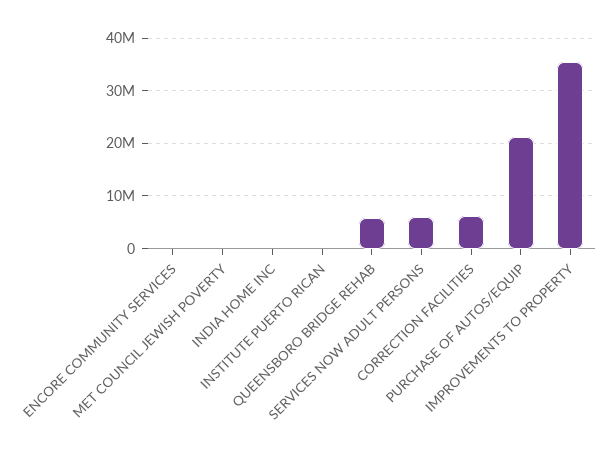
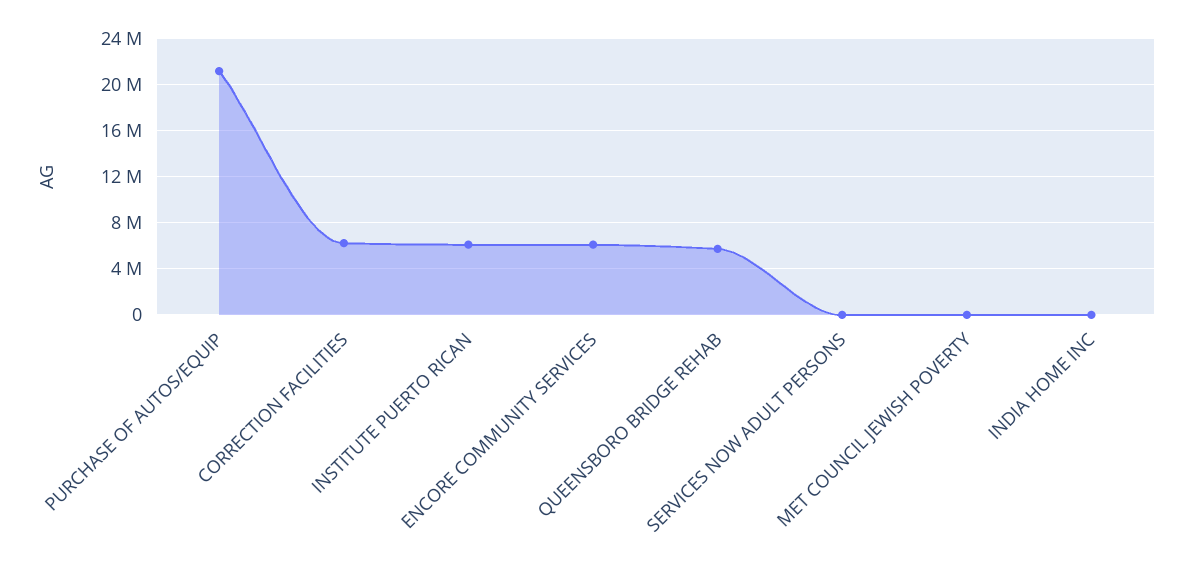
ENCORE COMMUNITY SERVICES: 0 -> 6000000
INSTITUTE PUERTO RICAN: 0 -> 6000000
SERVICES NOW ADULT PERSONS: 6000000 -> 0
IMPROVEMENTS TO PROPERTY: 36000000 -> none

